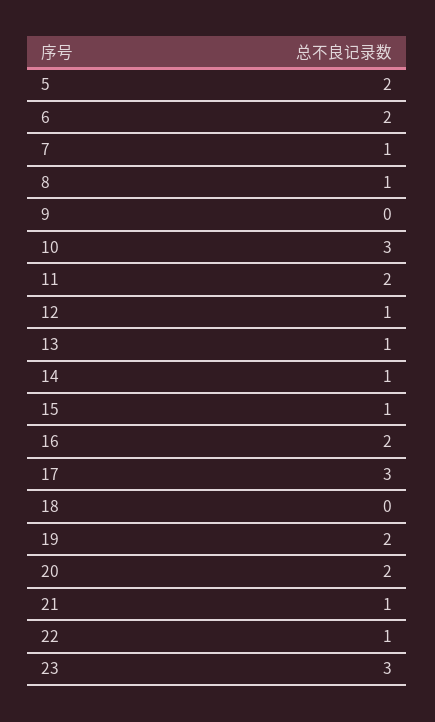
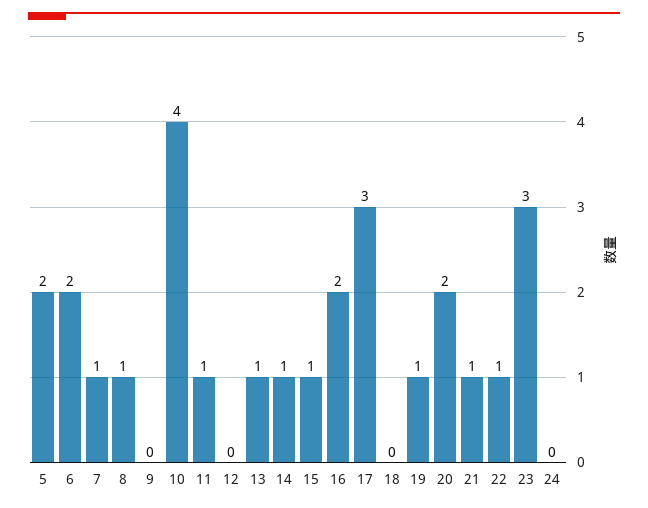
10: 3 -> 4
11: 2 -> 1
12: 1 -> 0
19: 2 -> 1
24: none -> 0

